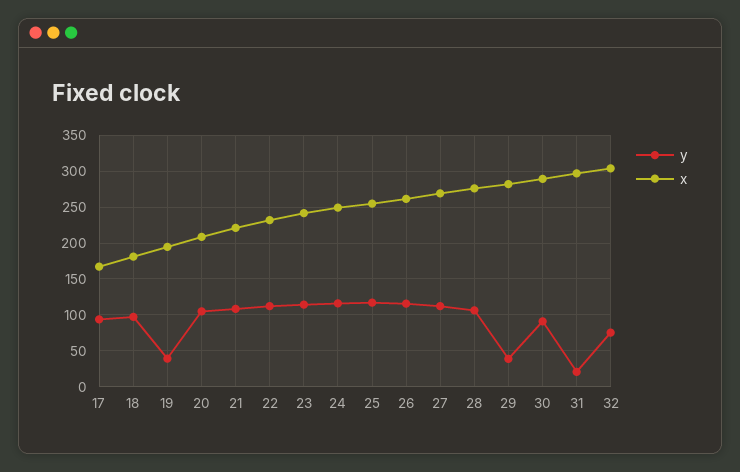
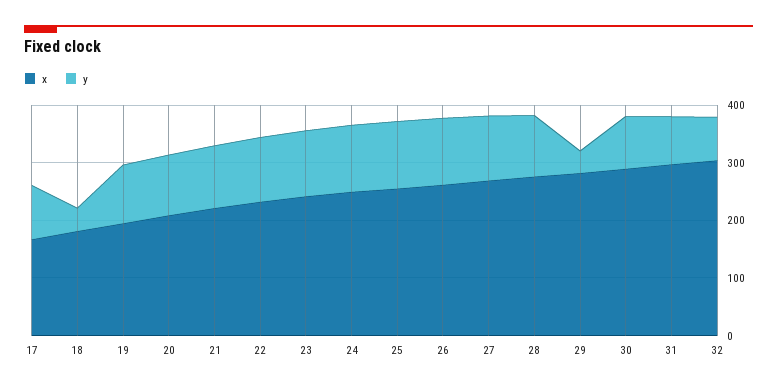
y, 18: 100 -> 40
y, 19: 40 -> 100
y, 31: 20 -> 80

